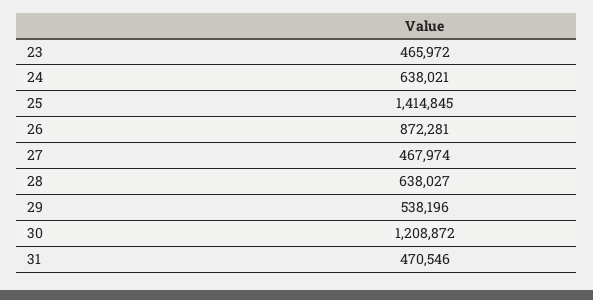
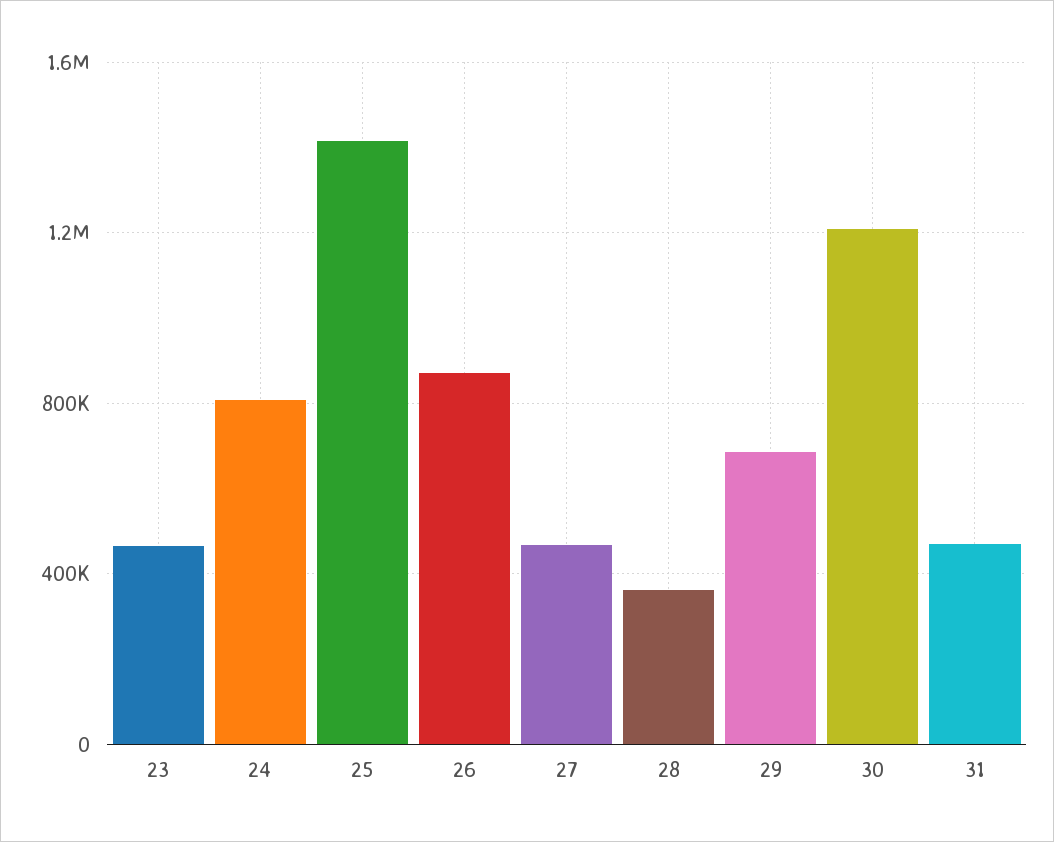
24: 638021 -> 800000
28: 638027 -> 350000
29: 538196 -> 700000

